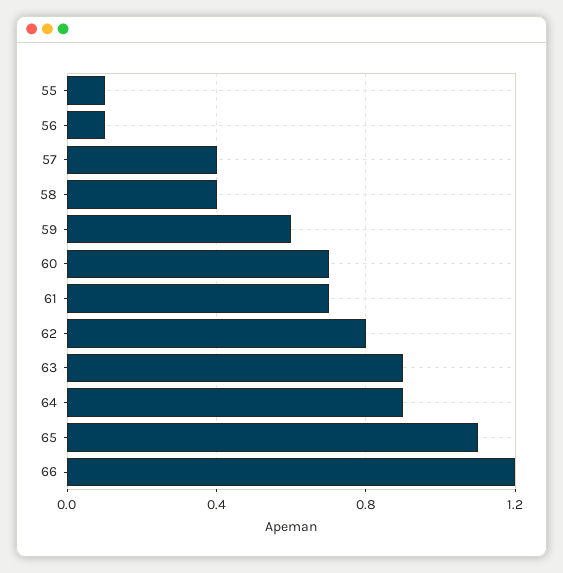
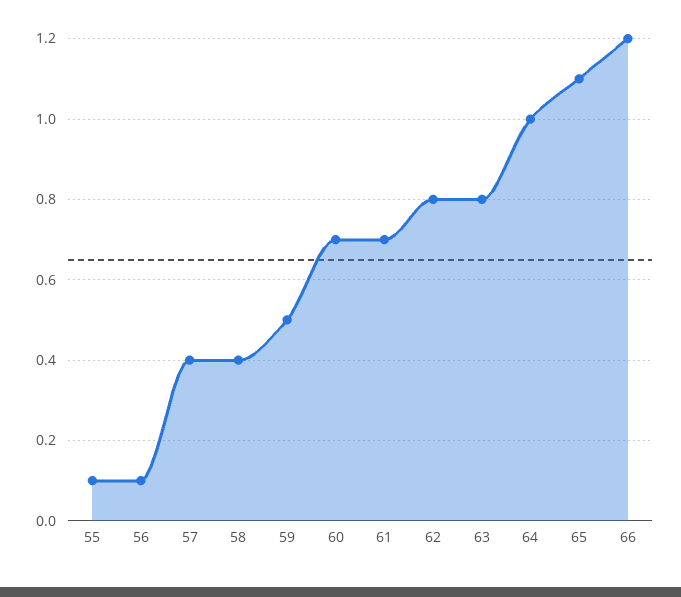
59: 0.6 -> 0.5
63: 0.9 -> 0.8
64: 0.9 -> 1

